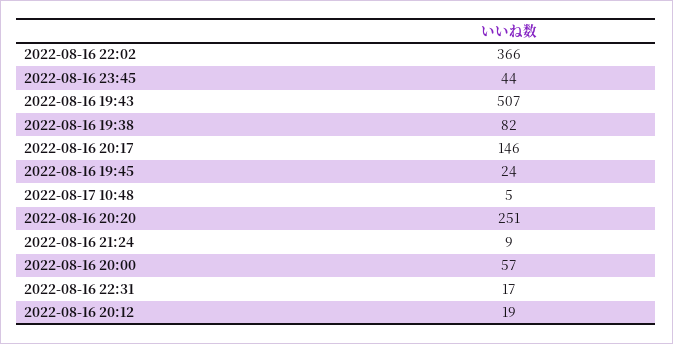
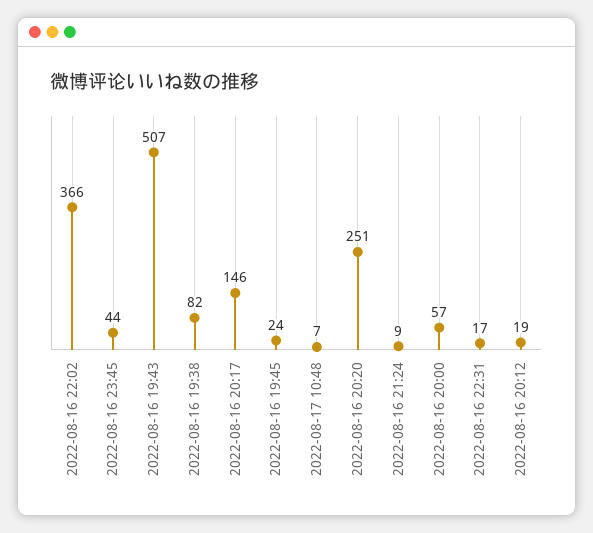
2022-08-17 10:48: 5 -> 7

